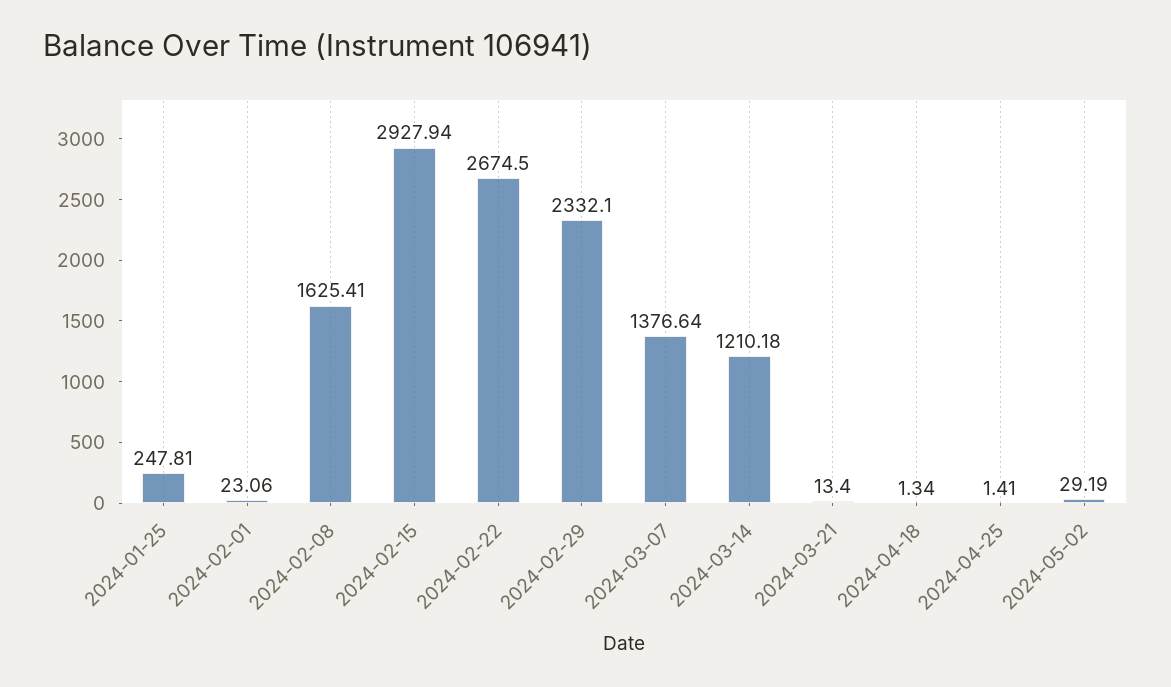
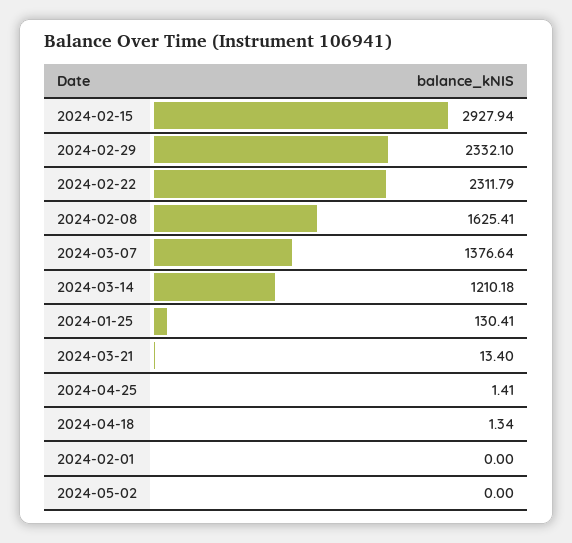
2024-01-25: 247.81 -> 130.41
2024-02-01: 23.06 -> 0
2024-02-22: 2674.5 -> 2311.79
2024-05-02: 29.19 -> 0

